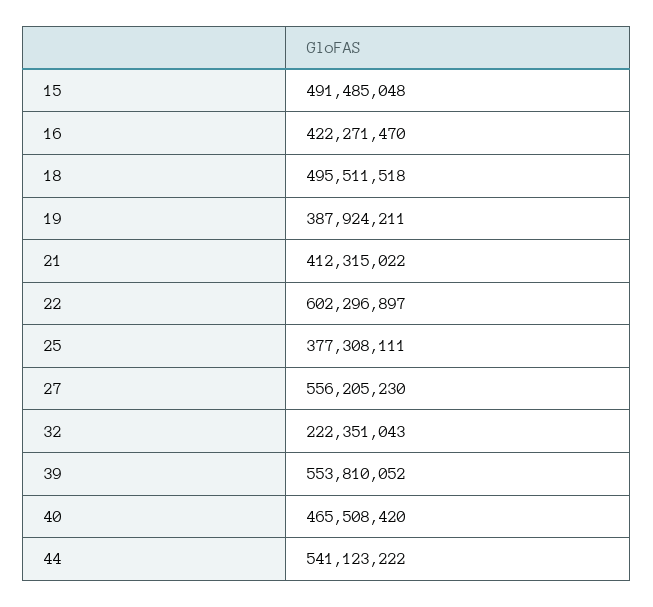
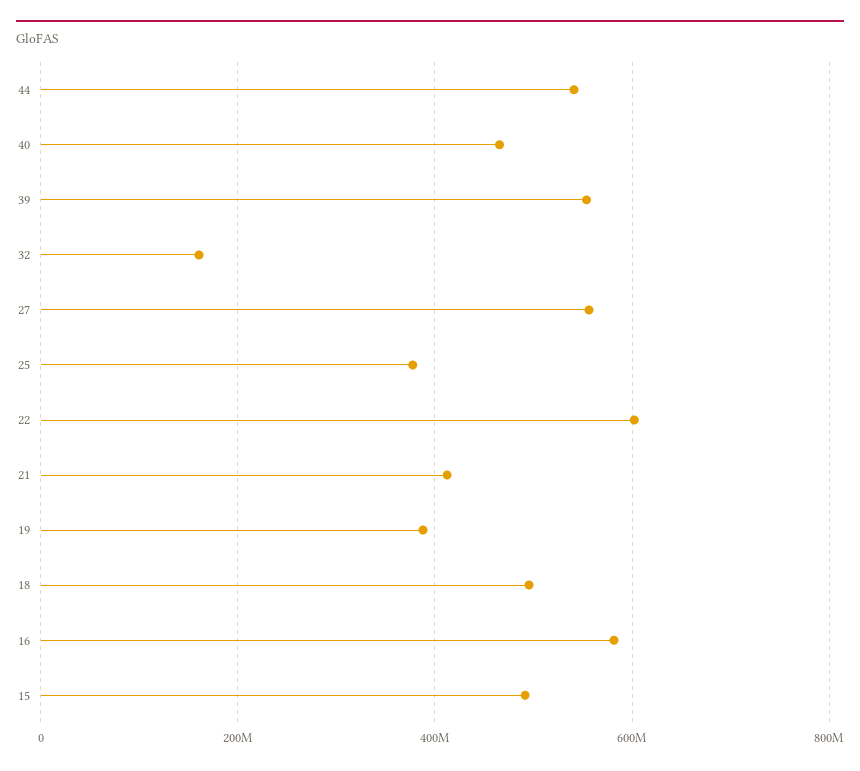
16: 422271470 -> 580000000
32: 222351043 -> 160000000

